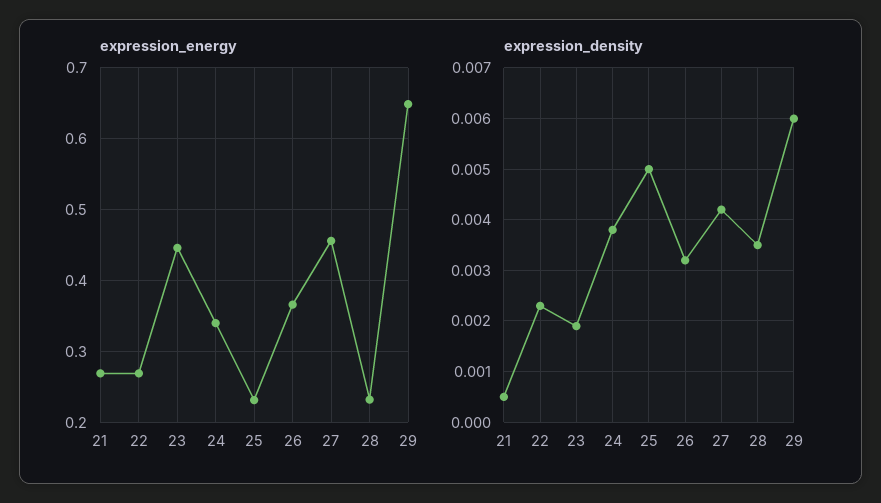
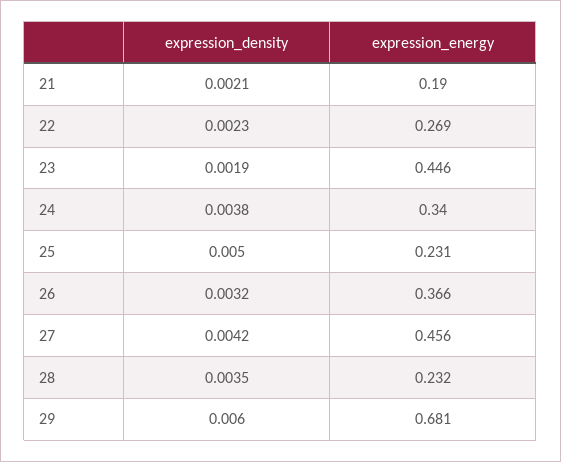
expression_energy, 21: 0.27 -> 0.19
expression_energy, 29: 0.65 -> 0.681
expression_density, 21: 0.0005 -> 0.0021

